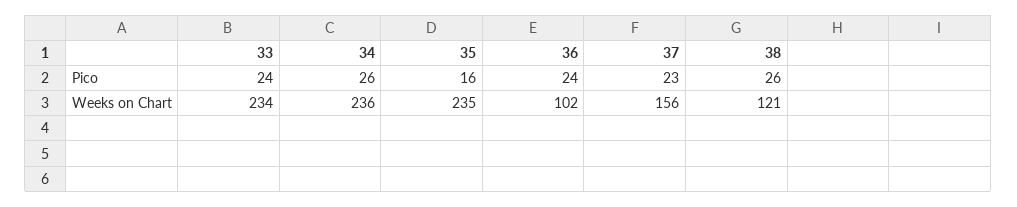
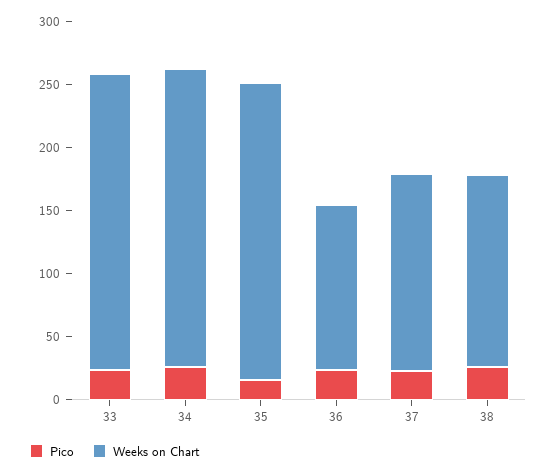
Weeks on Chart, 36: 102 -> 130
Weeks on Chart, 38: 121 -> 150

